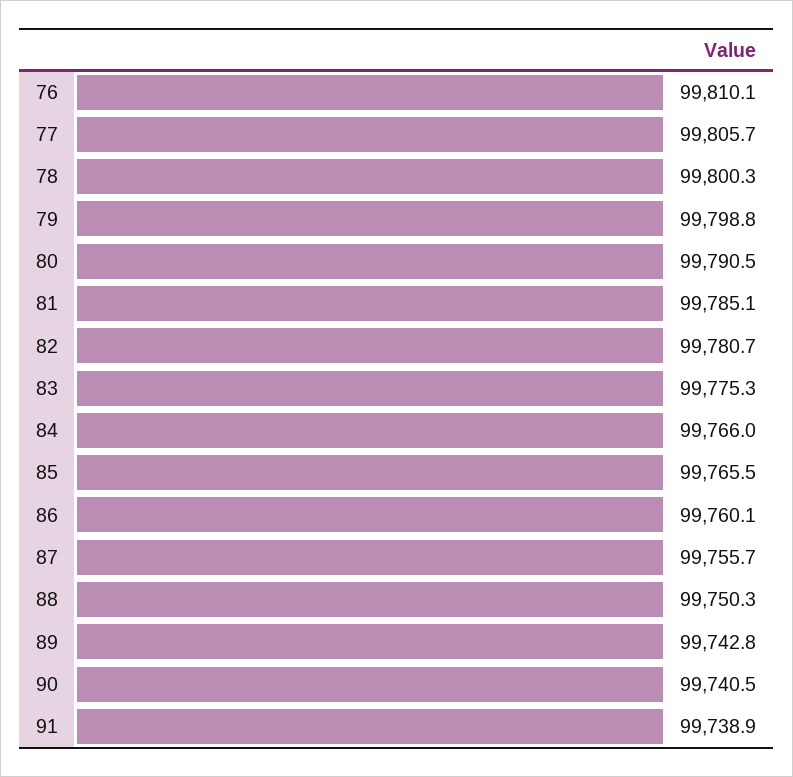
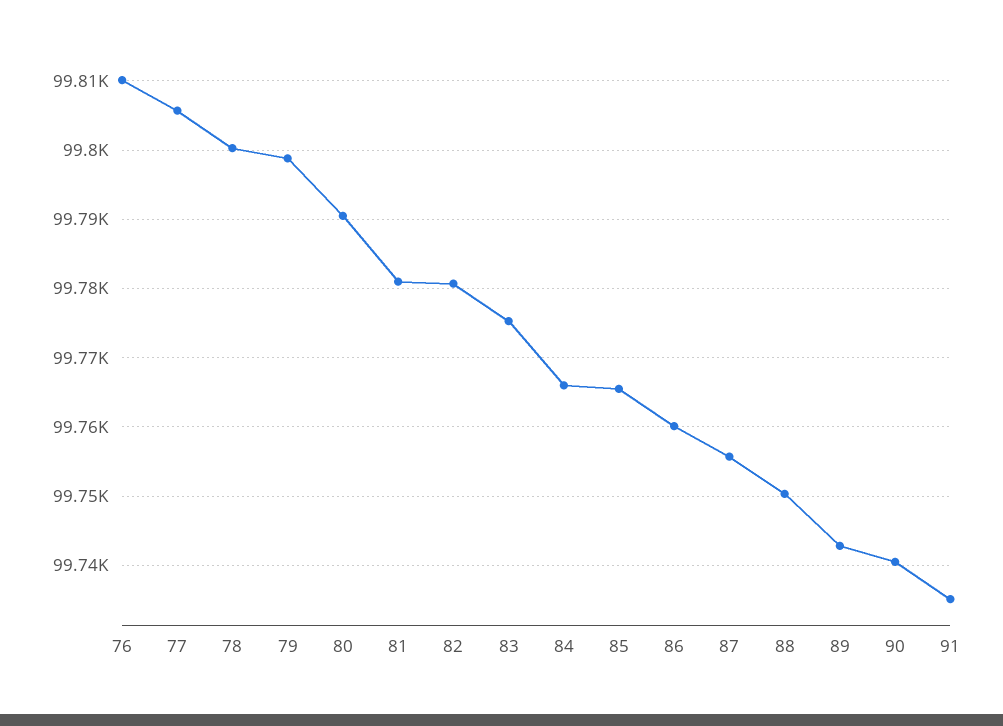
81: 99785.1 -> 99781
91: 99738.9 -> 99735

